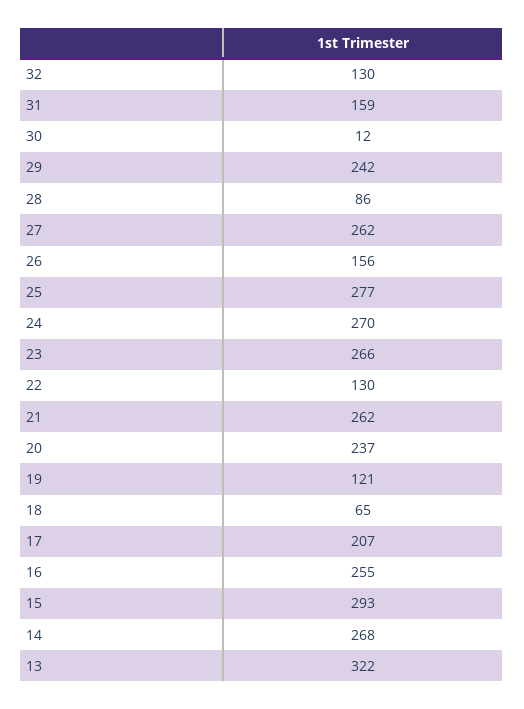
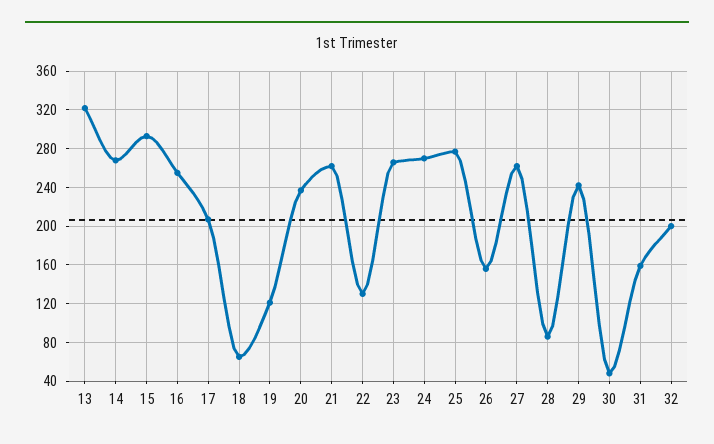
32: 130 -> 200
30: 12 -> 50

